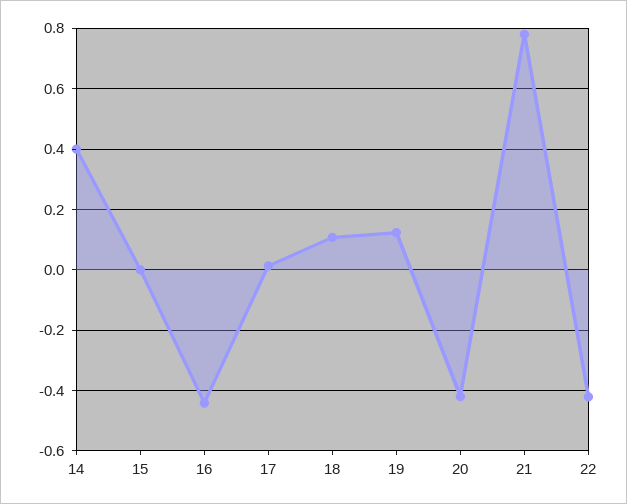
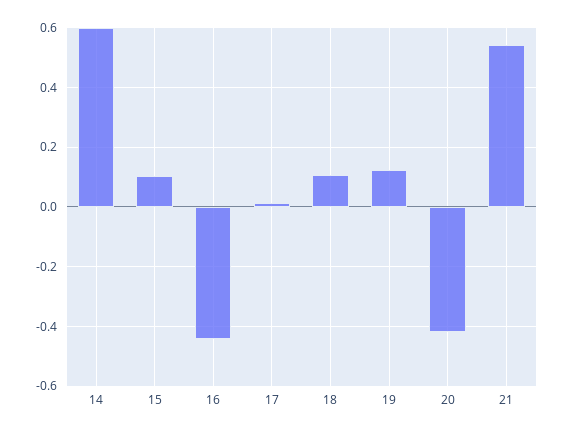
14: 0.4 -> 0.6
15: 0 -> 0.1
21: 0.78 -> 0.55
22: -0.42 -> none

